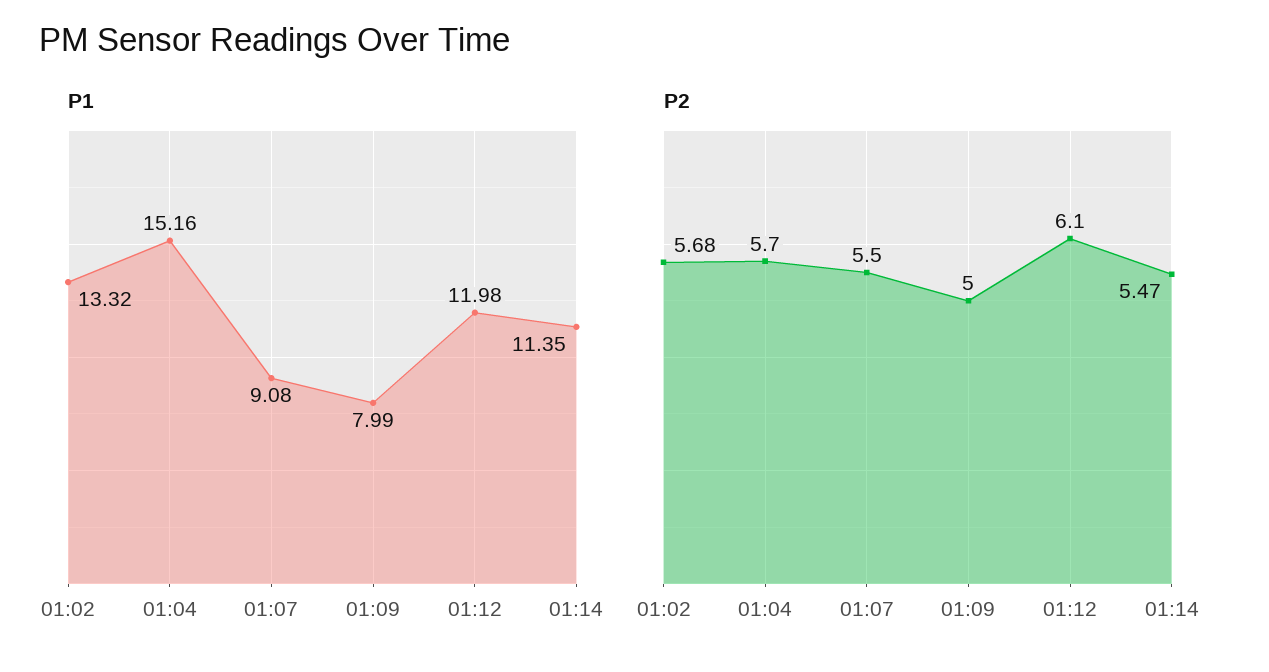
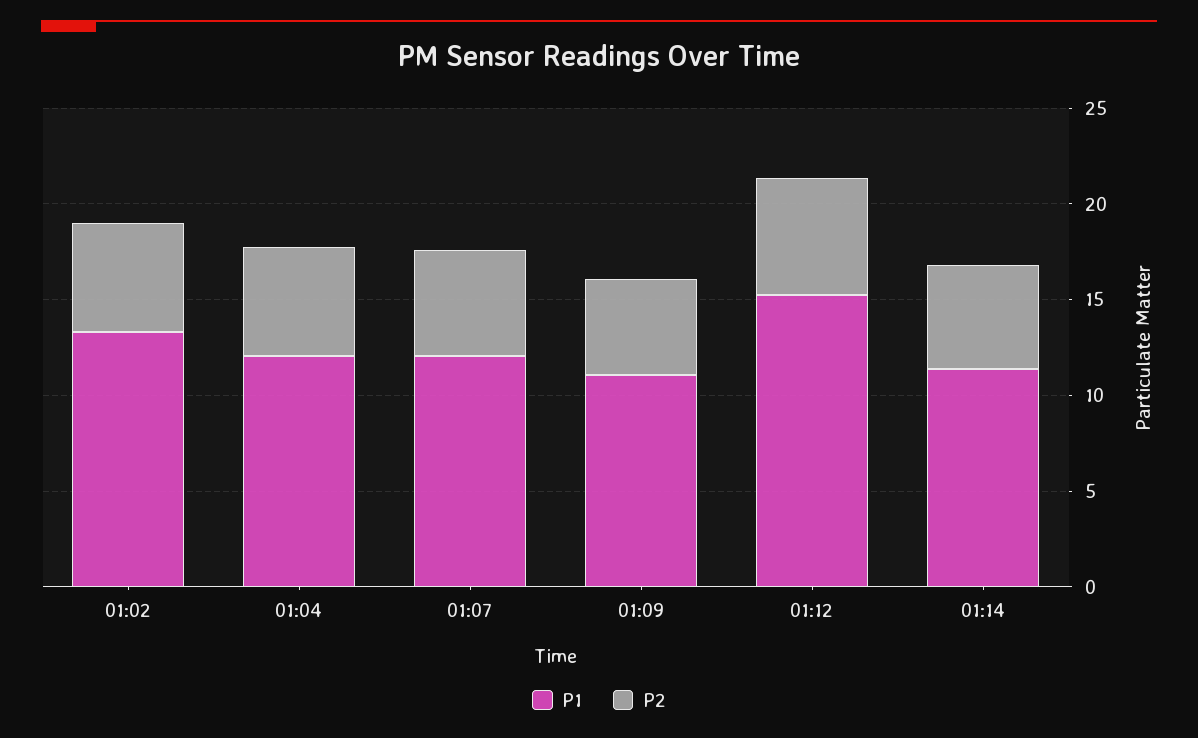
P1, 01:04: 15.16 -> 12
P1, 01:07: 9.08 -> 12
P1, 01:09: 7.99 -> 11
P1, 01:12: 11.98 -> 15

